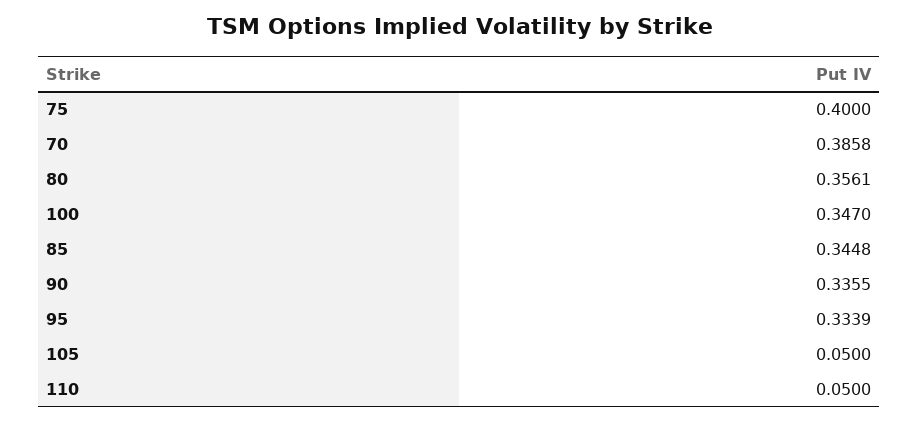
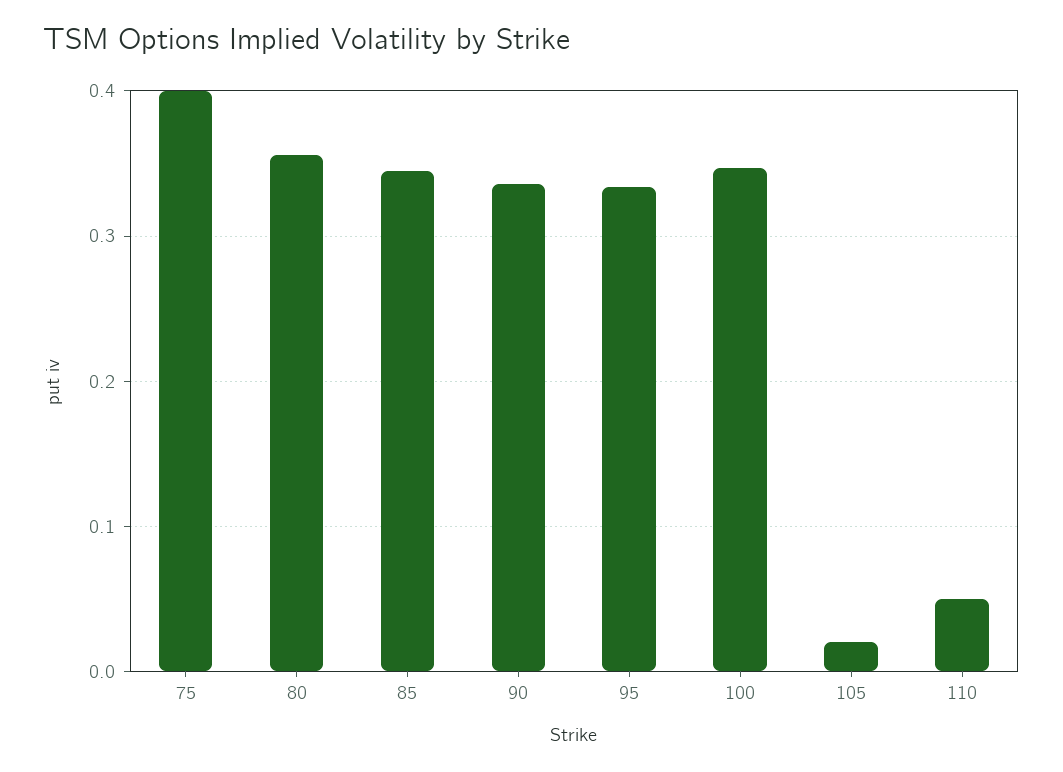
70: 0.3858 -> none
105: 0.05 -> 0.02

